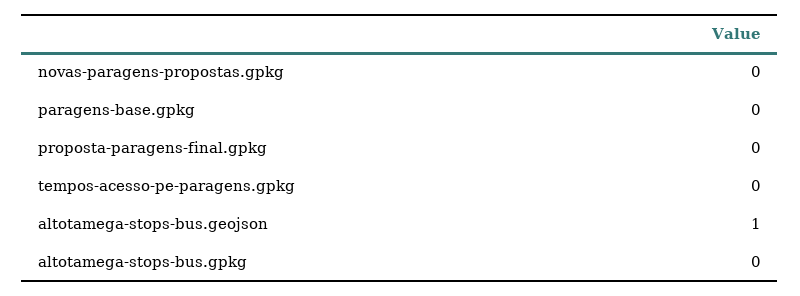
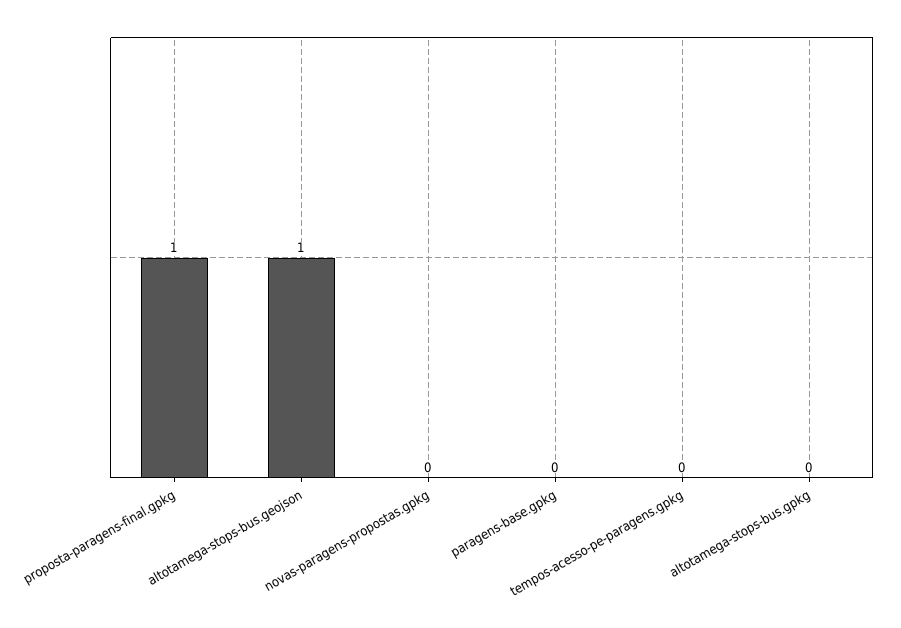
proposta-paragens-final.gpkg: 0 -> 1

